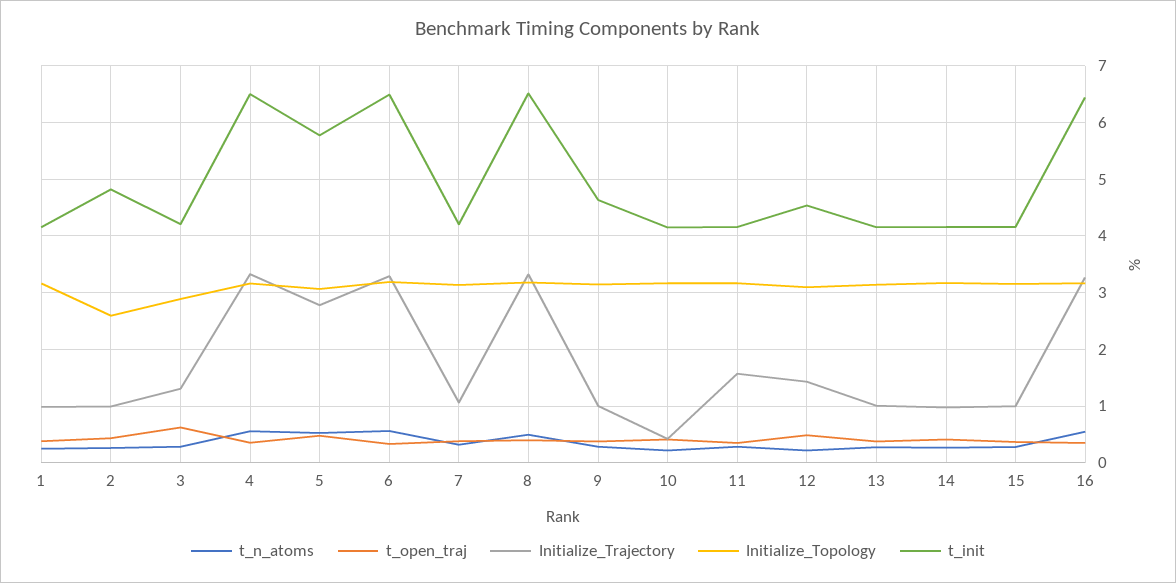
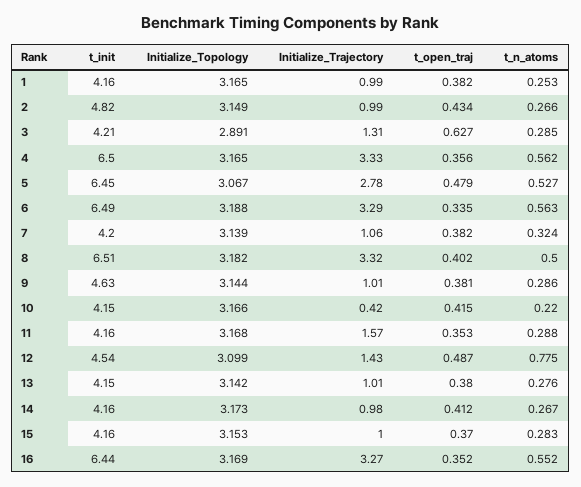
Initialize_Topology, 2: 2.6 -> 3.149
t_init, 5: 5.8 -> 6.45
t_n_atoms, 12: 0.2 -> 0.775

